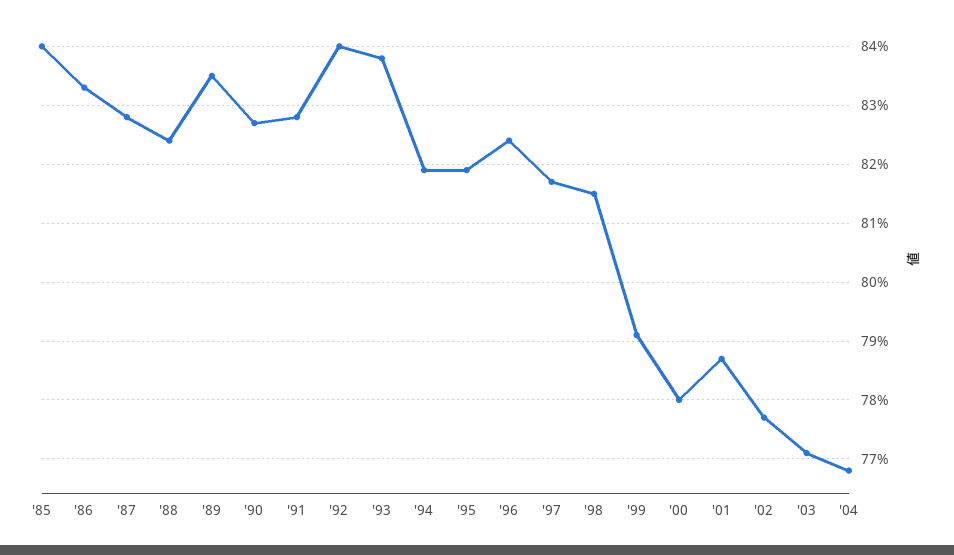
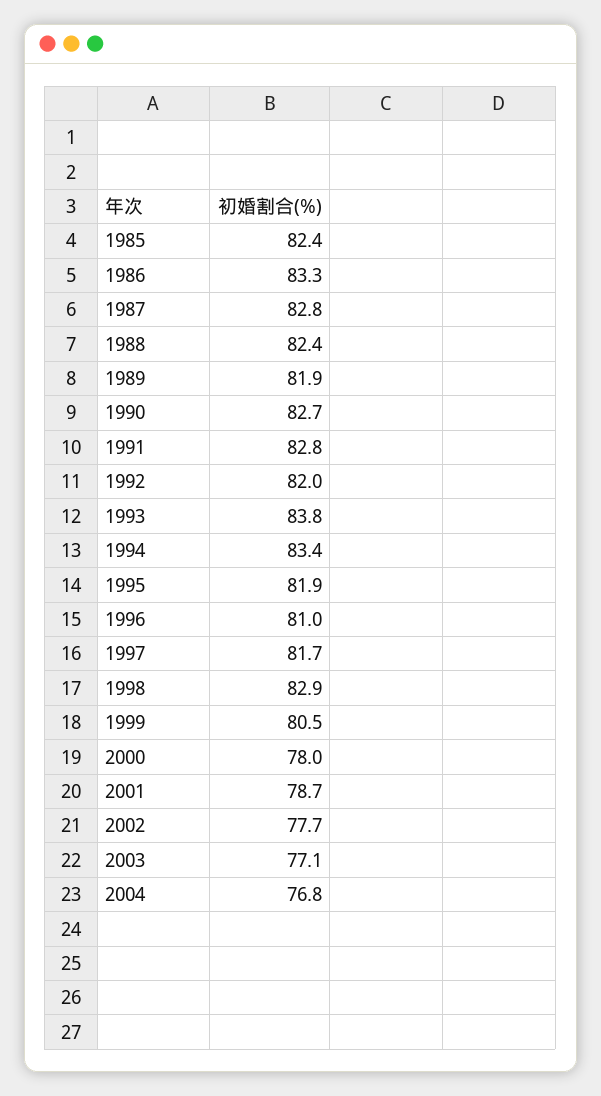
'85: 84 -> 82.4
'89: 83.5 -> 81.9
'92: 84 -> 82
'94: 82 -> 83.4
'96: 82.5 -> 81
'98: 81.5 -> 82.9
'99: 79 -> 80.5

